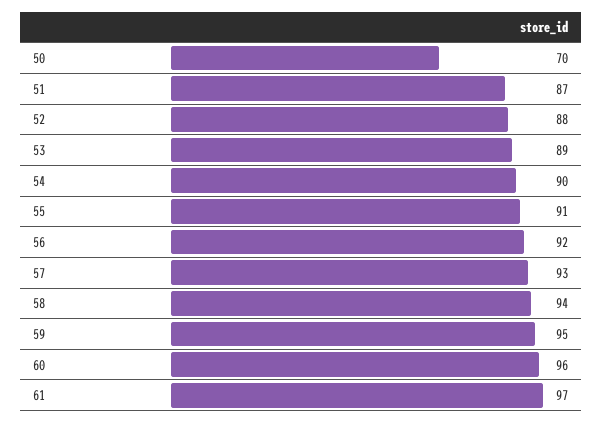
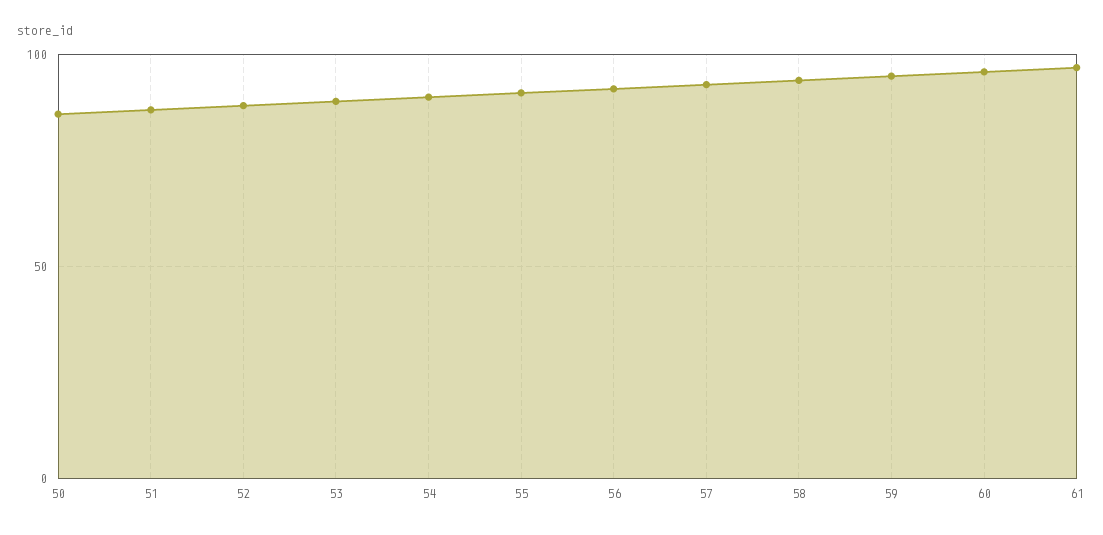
50: 70 -> 85

